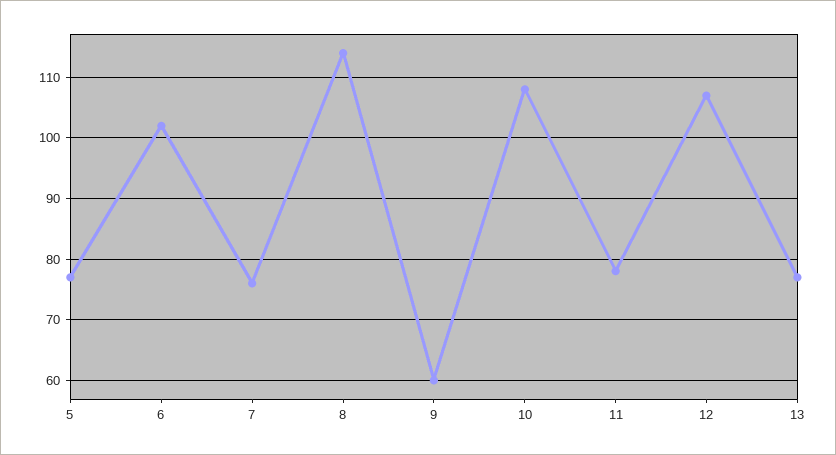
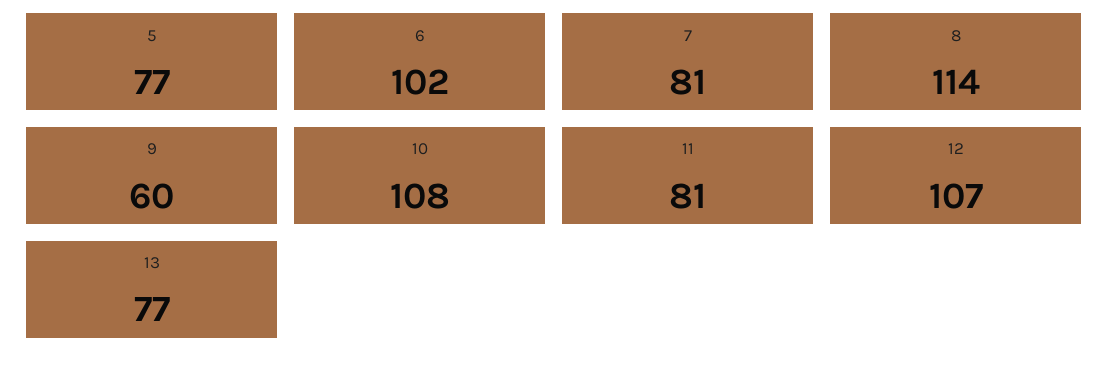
7: 76 -> 81
11: 78 -> 81

